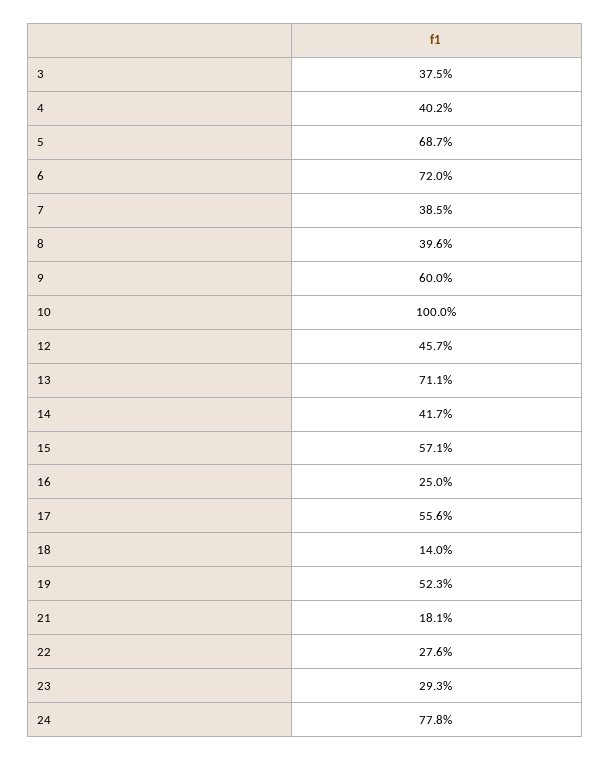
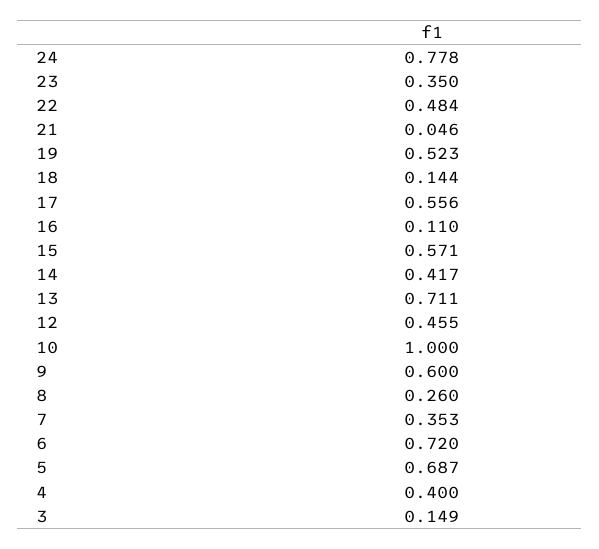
3: 0.375 -> 0.149
4: 0.402 -> 0.4
7: 0.385 -> 0.353
8: 0.396 -> 0.26
12: 0.457 -> 0.455
16: 0.25 -> 0.11
18: 0.14 -> 0.144
21: 0.181 -> 0.046
22: 0.276 -> 0.484
23: 0.293 -> 0.35

